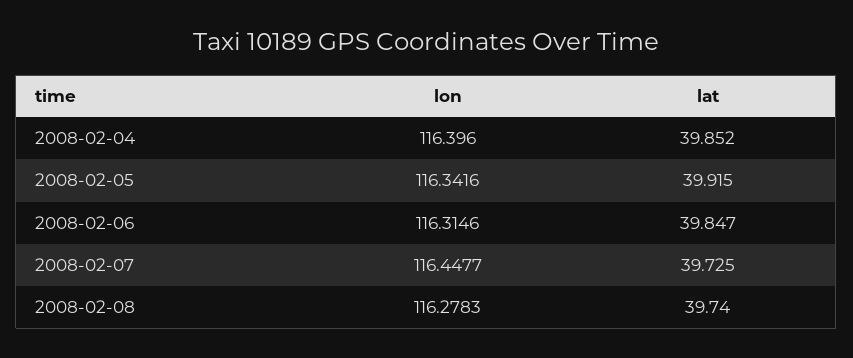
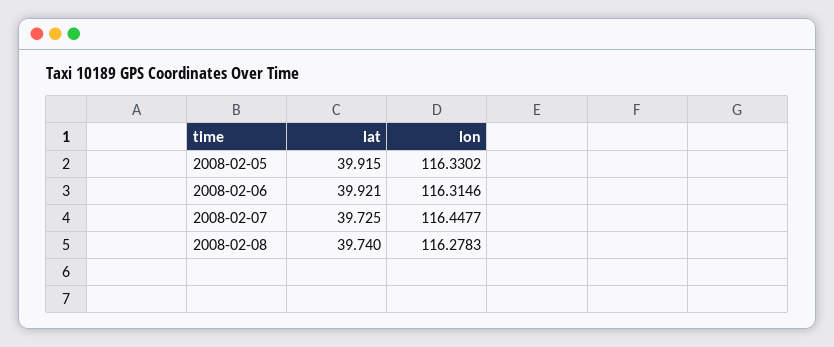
lon, 2008-02-04: 116.396 -> none
lat, 2008-02-04: 39.852 -> none
lon, 2008-02-05: 116.3416 -> 116.3302
lat, 2008-02-06: 39.847 -> 39.921

